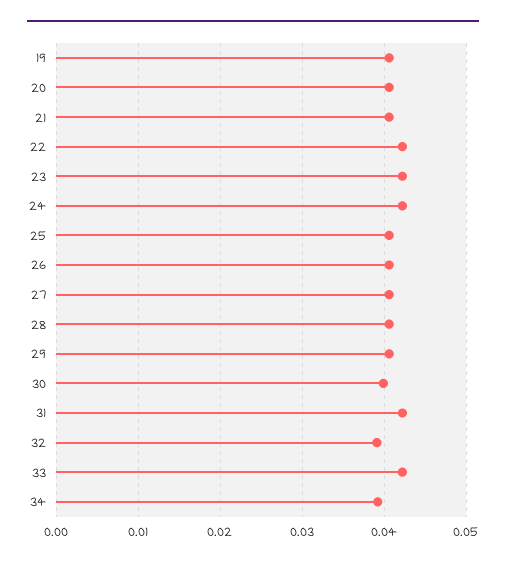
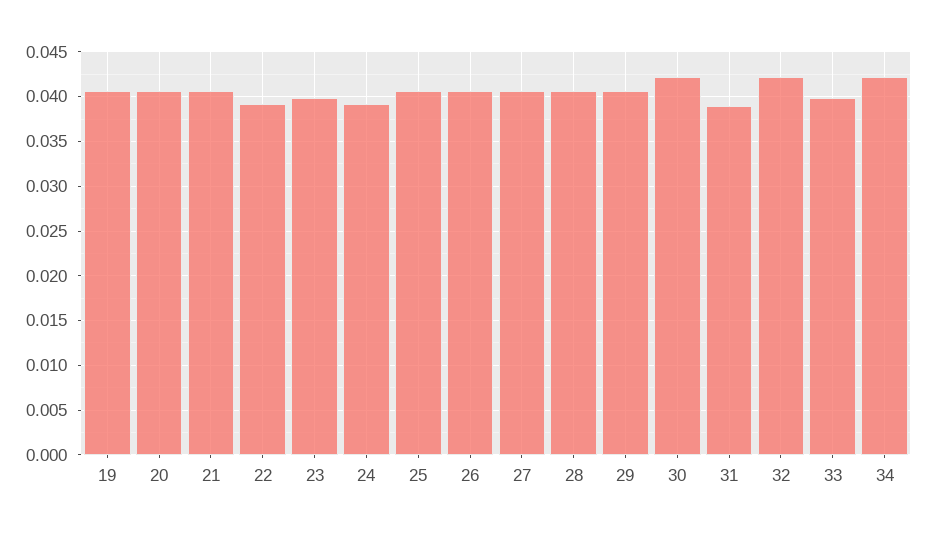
22: 0.042 -> 0.039
23: 0.042 -> 0.04
24: 0.042 -> 0.039
30: 0.04 -> 0.042
31: 0.042 -> 0.039
32: 0.039 -> 0.042
33: 0.042 -> 0.04
34: 0.039 -> 0.042

